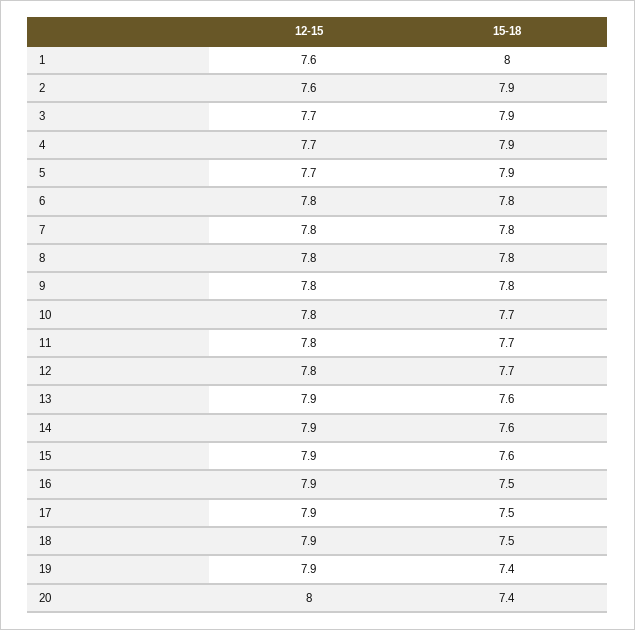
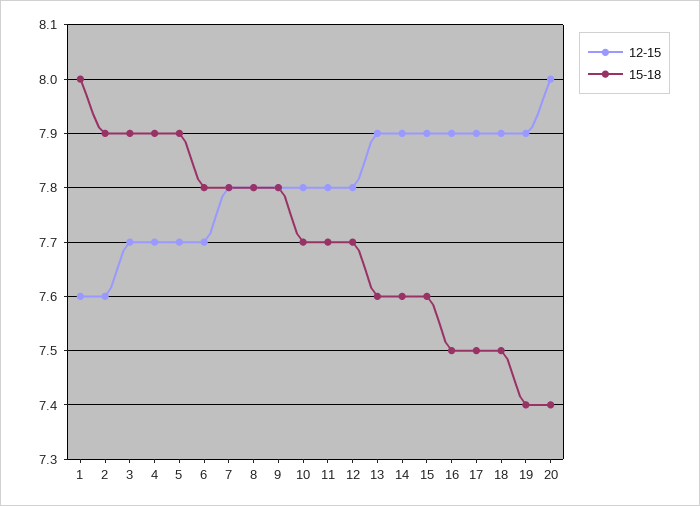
12-15, 6: 7.8 -> 7.7

